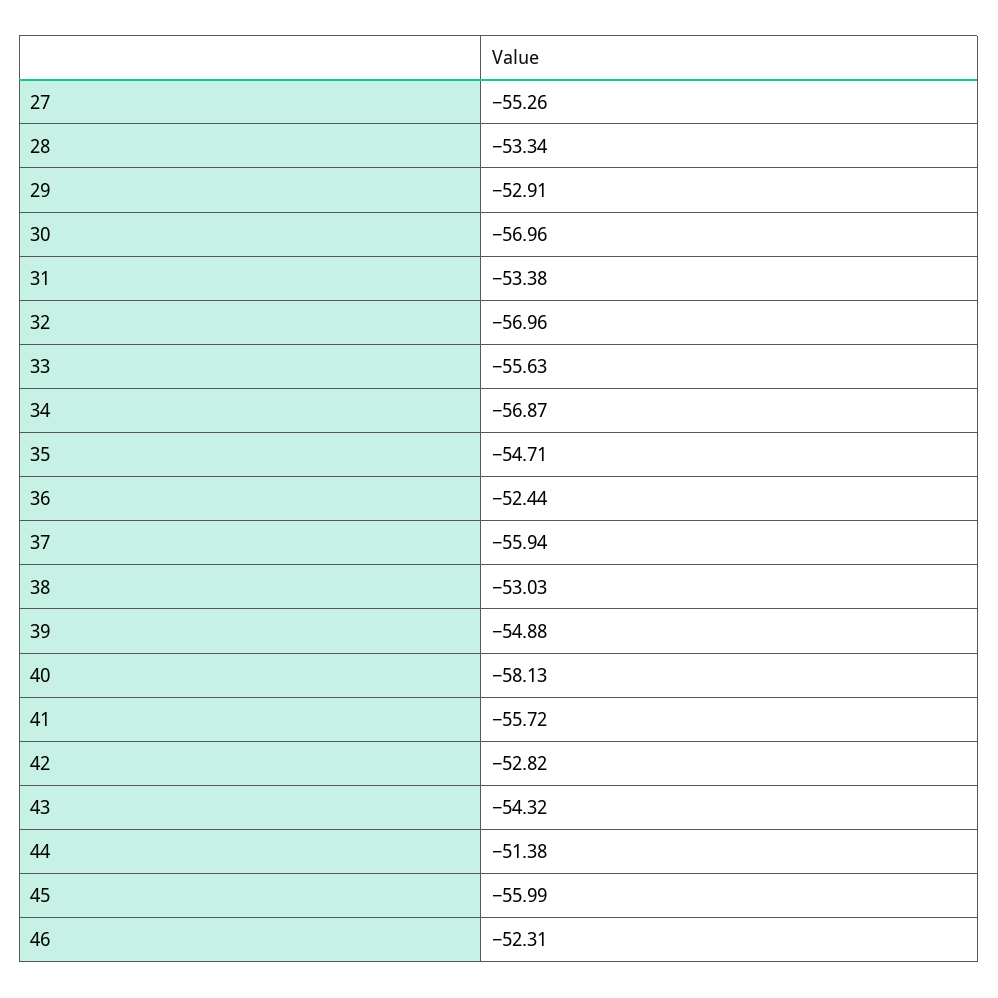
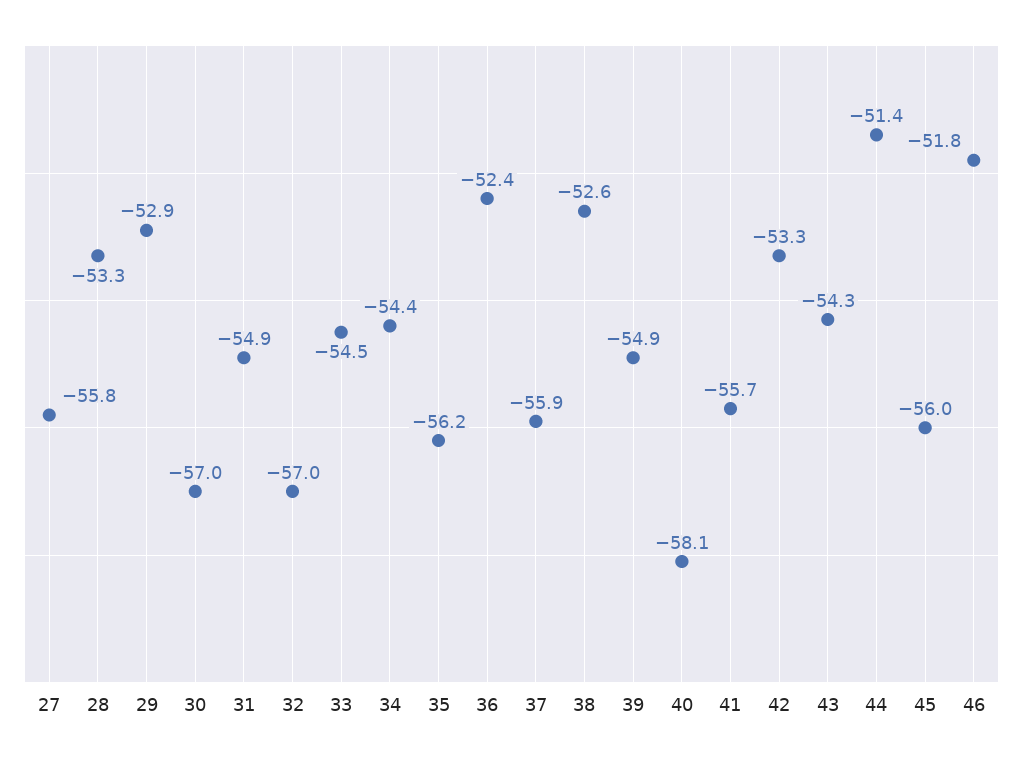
27: -55.26 -> -55.8
31: -53.38 -> -54.9
33: -55.63 -> -54.5
34: -56.87 -> -54.4
35: -54.71 -> -56.2
38: -53.03 -> -52.6
42: -52.82 -> -53.3
46: -52.31 -> -51.8

